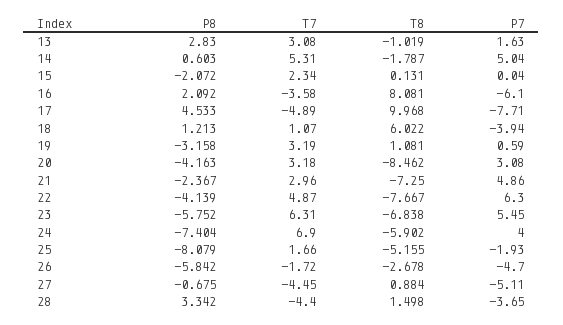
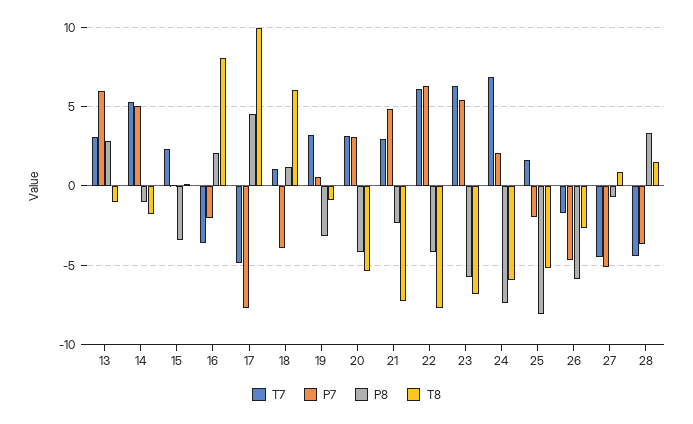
P7, 13: 1.63 -> 6
P8, 14: 0.603 -> -1
P8, 15: -2.072 -> -3.5
P7, 16: -6.1 -> -2
T8, 19: 1.081 -> -1
T8, 20: -8.462 -> -5.5
T7, 22: 4.87 -> 6
P7, 24: 4 -> 2

